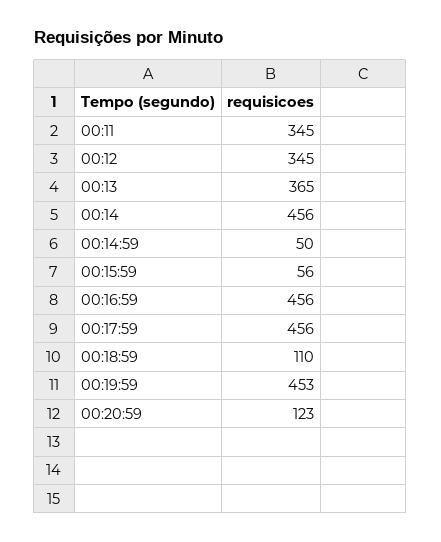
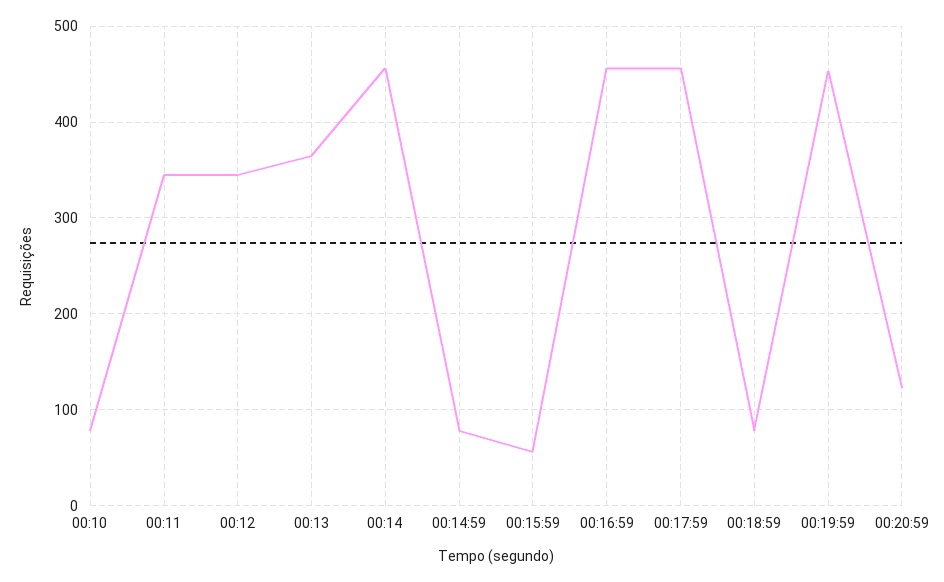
00:14:59: 50 -> 80
00:18:59: 110 -> 80
00:10: none -> 80

